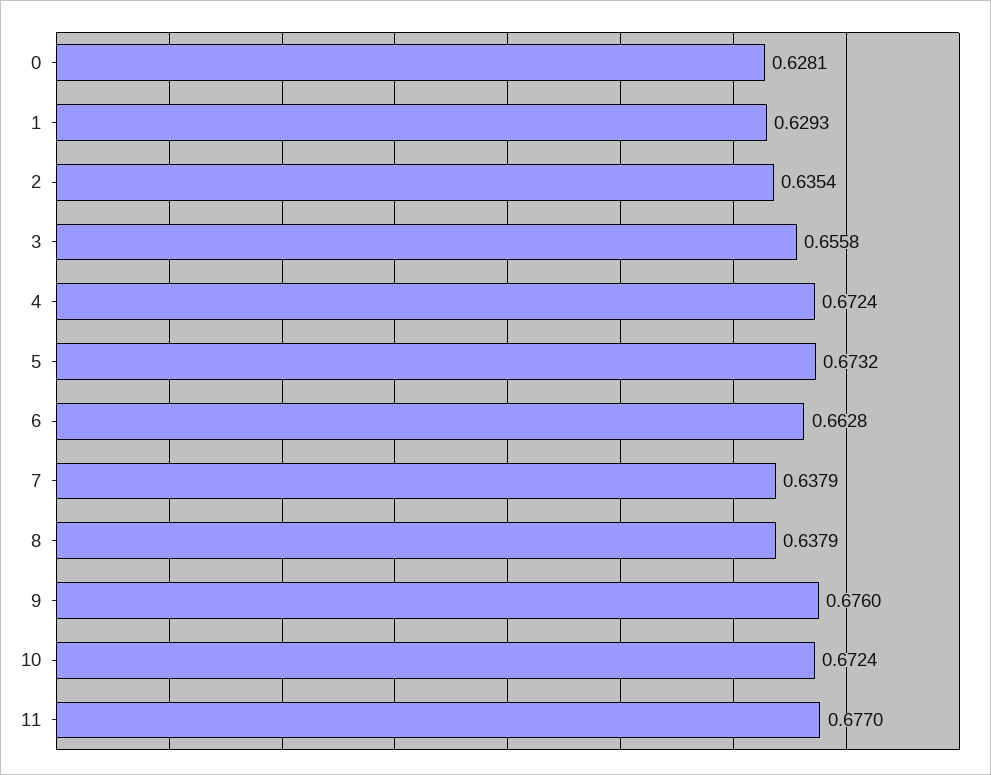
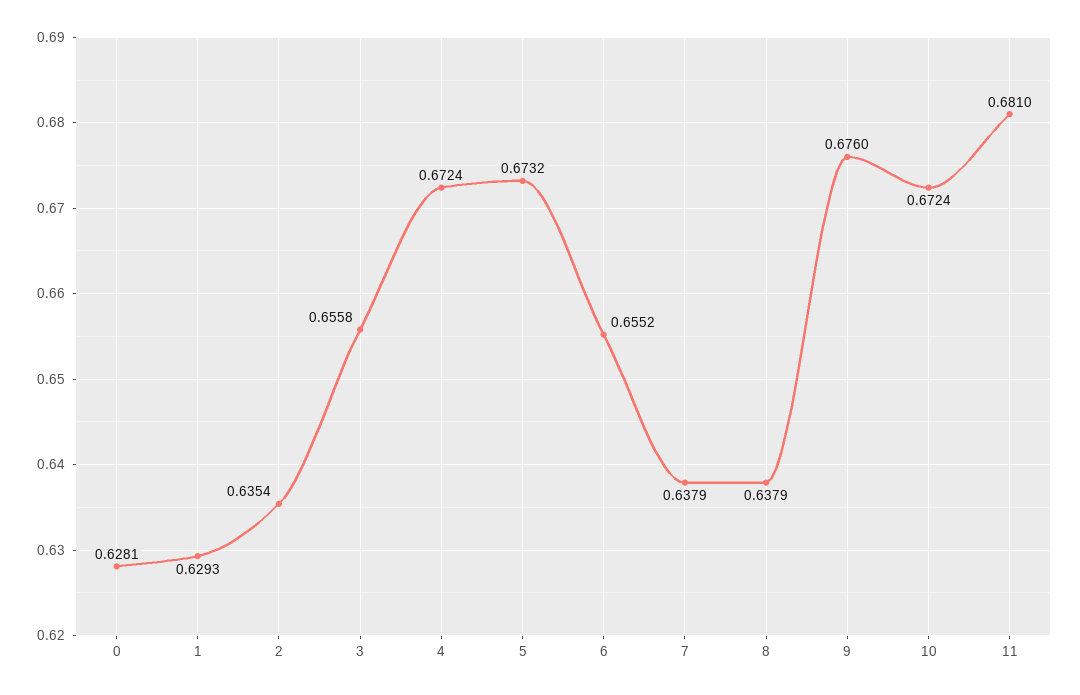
6: 0.6628 -> 0.6552
11: 0.677 -> 0.681

